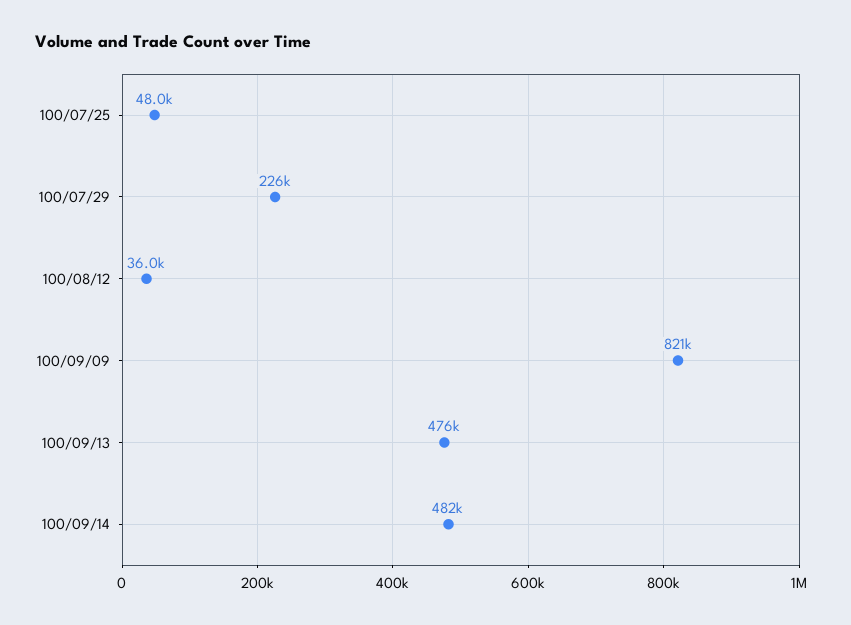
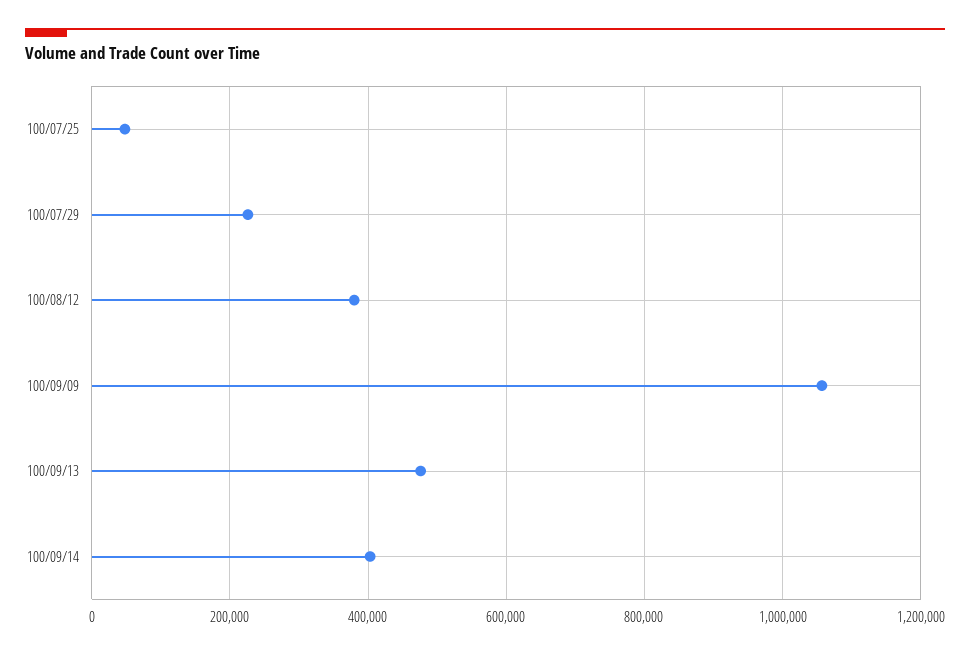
100/08/12: 36000 -> 380000
100/09/09: 821000 -> 1060000
100/09/14: 482000 -> 400000

